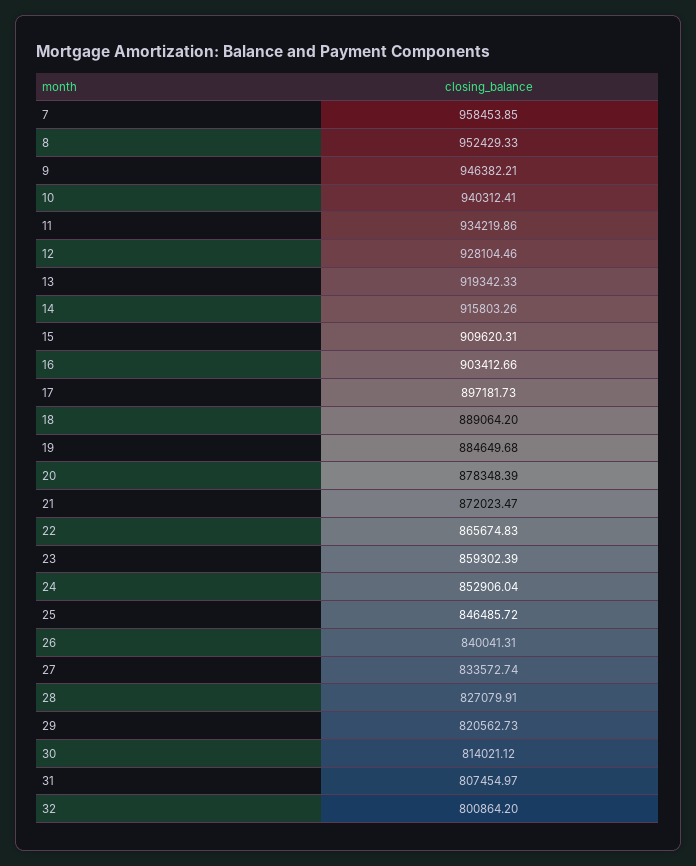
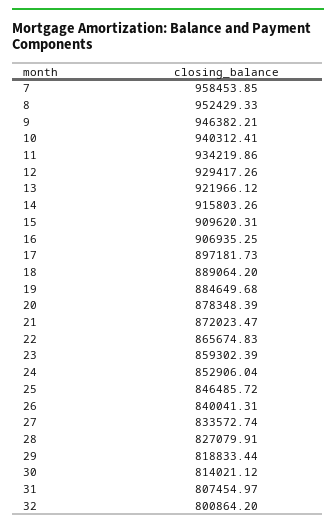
12: 928104.46 -> 929417.26
13: 919342.33 -> 921966.12
16: 903412.66 -> 906935.25
29: 820562.73 -> 818833.44

